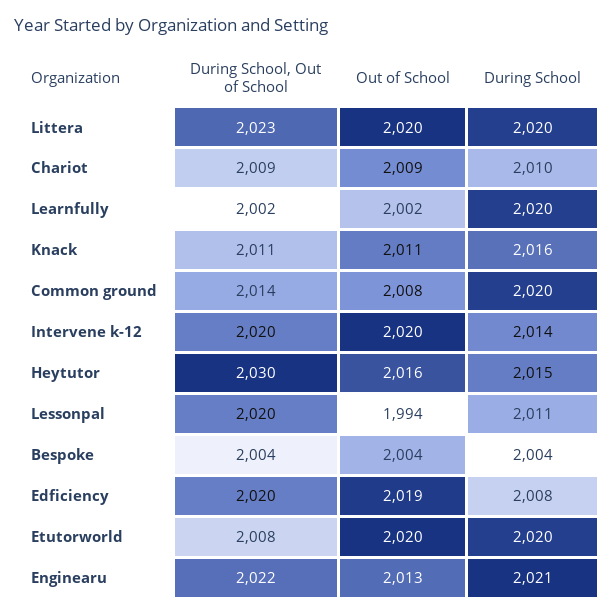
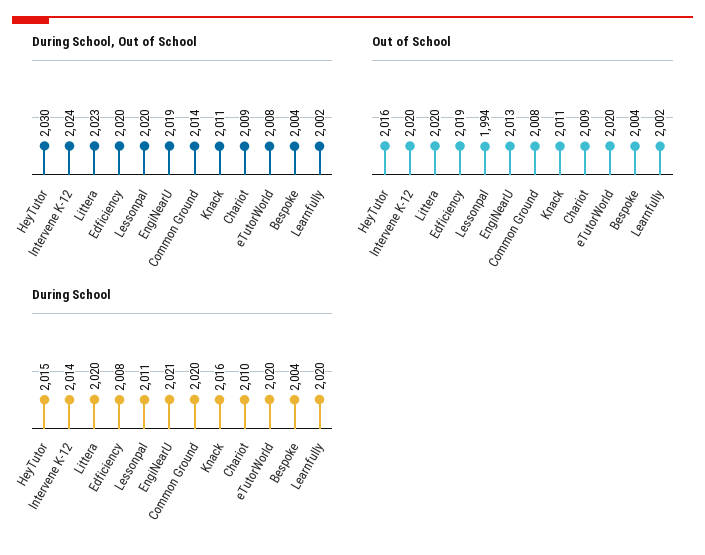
During School, Out of School, Intervene k-12: 2020 -> 2024
During School, Out of School, Enginearu: 2022 -> 2019

